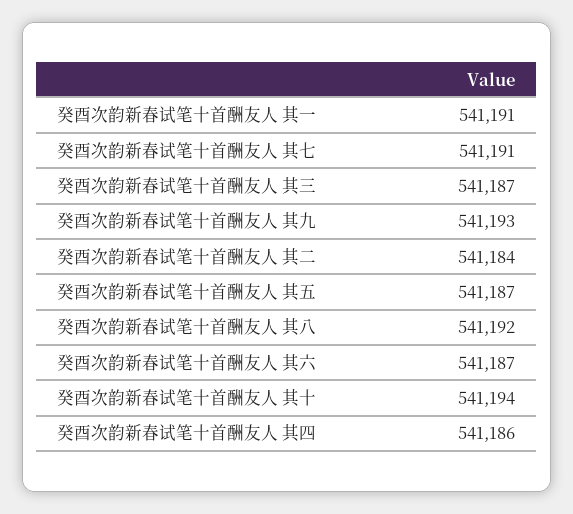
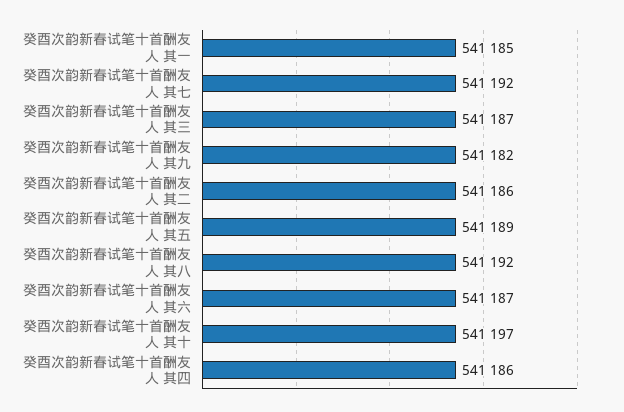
癸酉次韵新春试笔十首酬友人 其一: 541191 -> 541185
癸酉次韵新春试笔十首酬友人 其七: 541191 -> 541192
癸酉次韵新春试笔十首酬友人 其九: 541193 -> 541182
癸酉次韵新春试笔十首酬友人 其二: 541184 -> 541186
癸酉次韵新春试笔十首酬友人 其五: 541187 -> 541189
癸酉次韵新春试笔十首酬友人 其十: 541194 -> 541197

